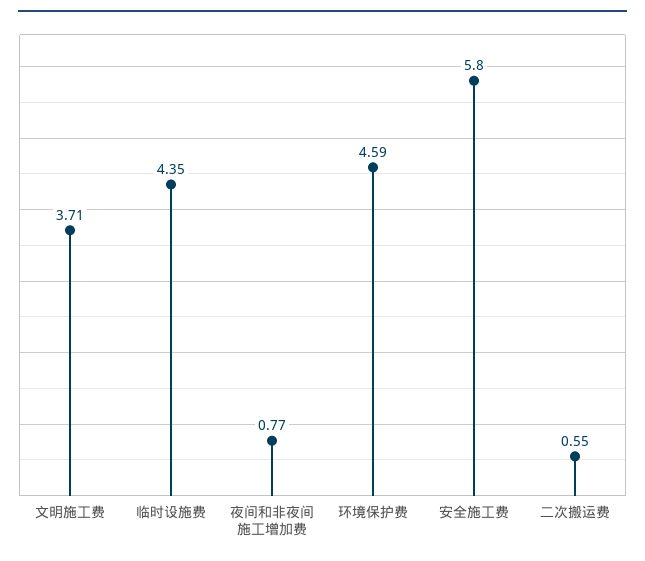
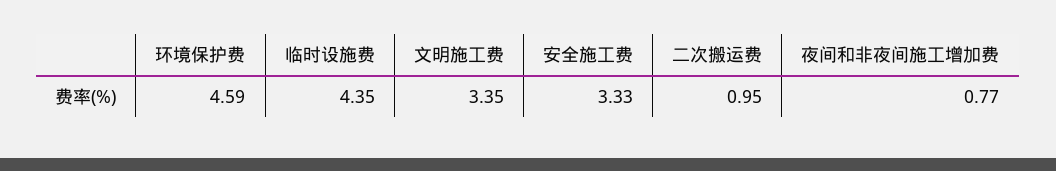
文明施工费: 3.71 -> 3.35
安全施工费: 5.8 -> 3.33
二次搬运费: 0.55 -> 0.95

